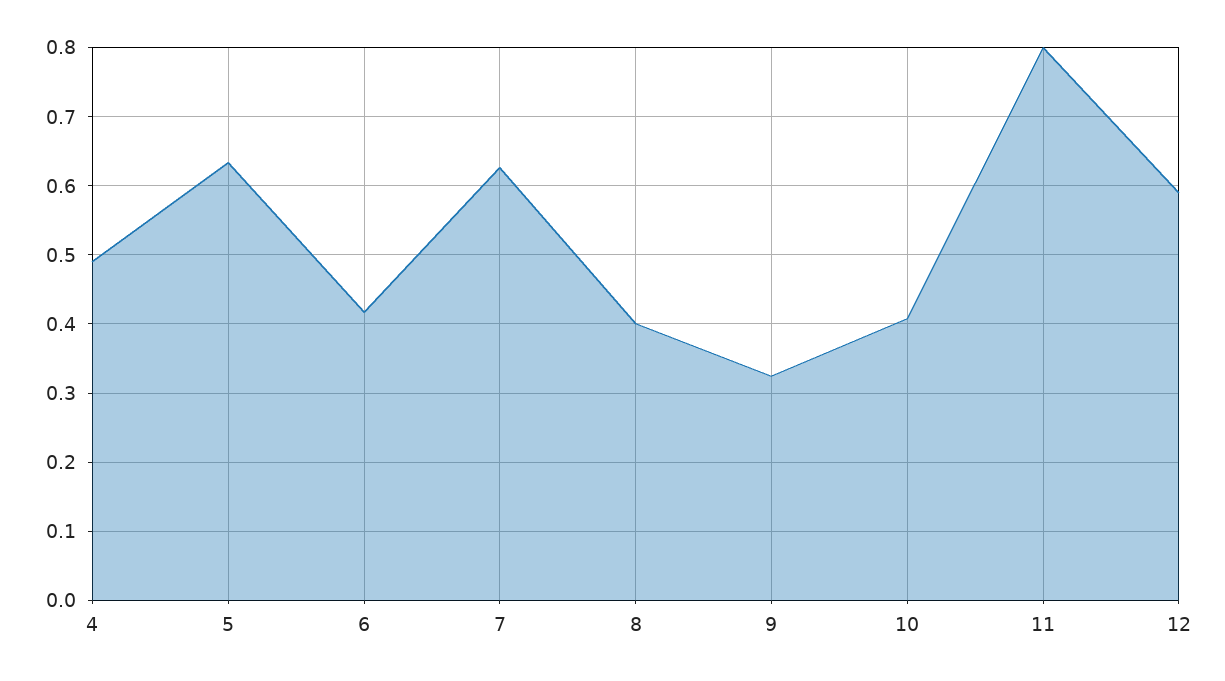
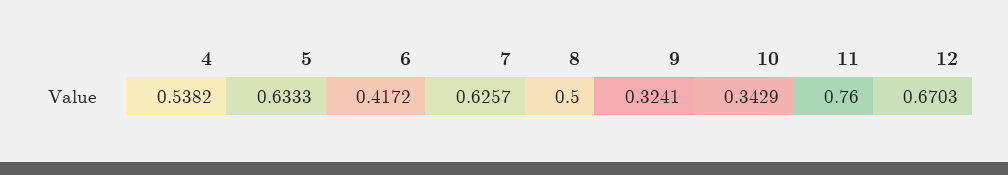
4: 0.49 -> 0.5382
8: 0.4 -> 0.5
10: 0.41 -> 0.3429
11: 0.8 -> 0.76
12: 0.59 -> 0.6703

